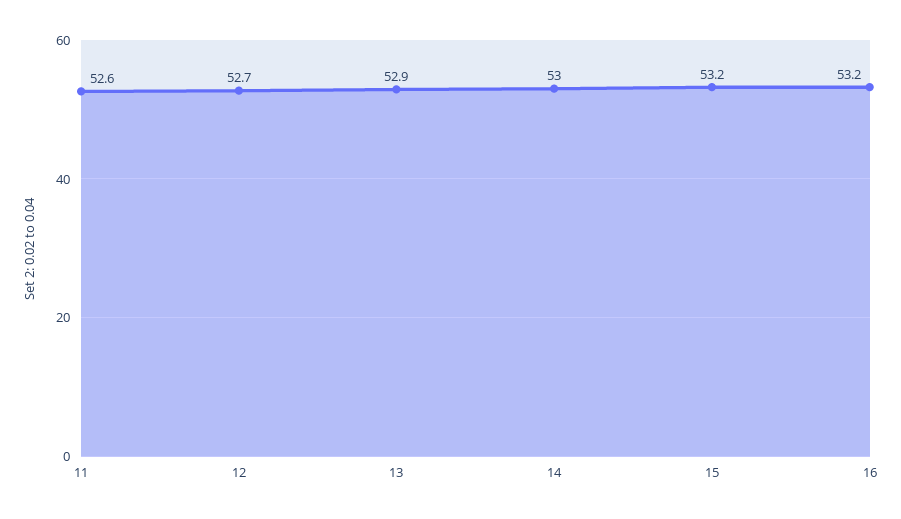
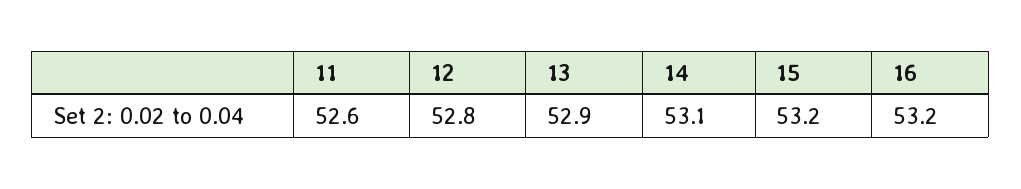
12: 52.7 -> 52.8
14: 53 -> 53.1

